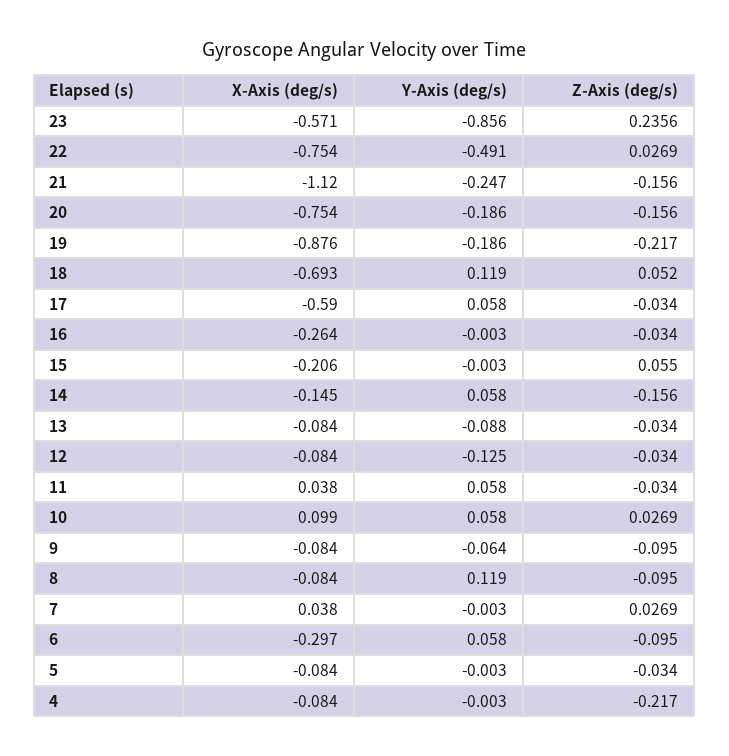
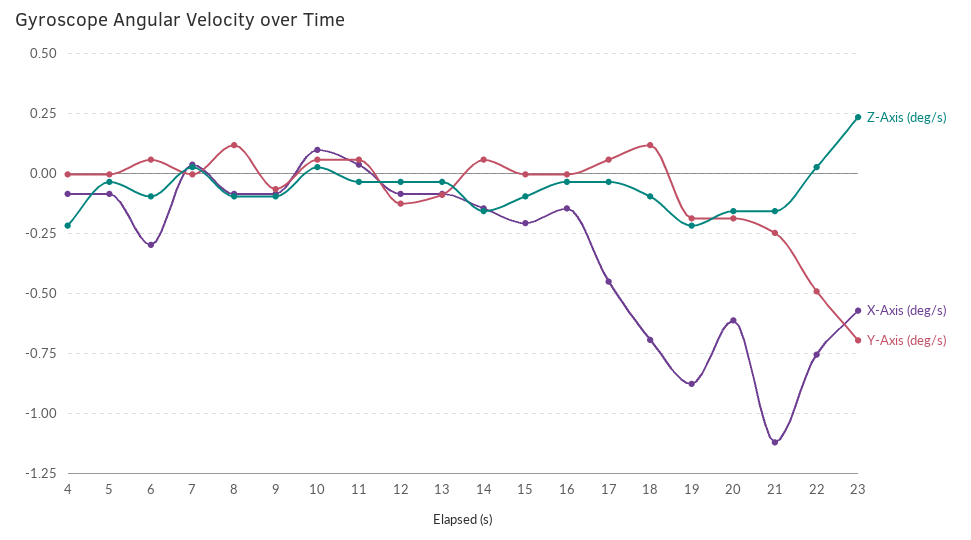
Y-Axis (deg/s), 23: -0.856 -> -0.7
X-Axis (deg/s), 20: -0.754 -> -0.6
Z-Axis (deg/s), 18: 0.052 -> -0.1
X-Axis (deg/s), 17: -0.59 -> -0.45
X-Axis (deg/s), 16: -0.264 -> -0.15
Z-Axis (deg/s), 15: 0.055 -> -0.1

